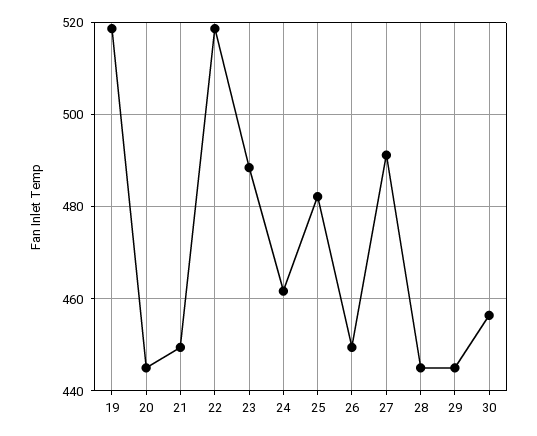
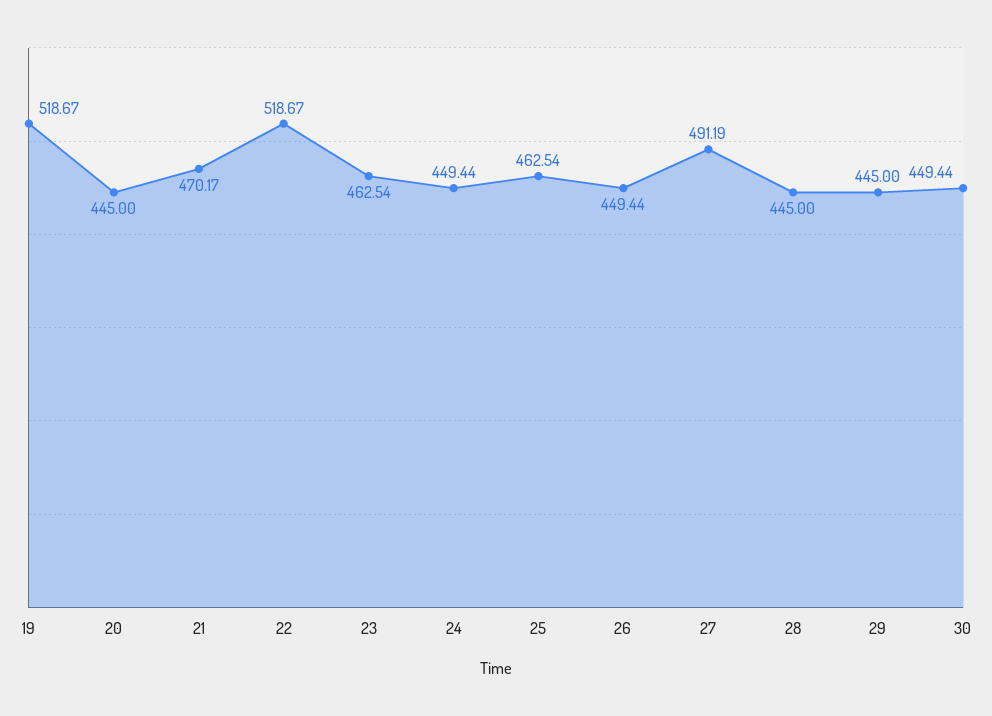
21: 450 -> 470.17
23: 488 -> 462.54
24: 462 -> 449.44
25: 482 -> 462.54
30: 456 -> 449.44

